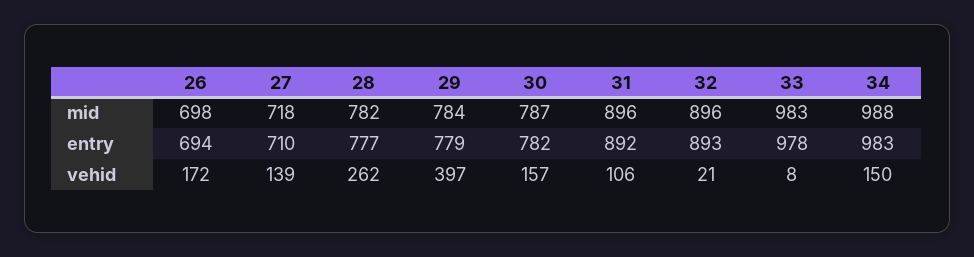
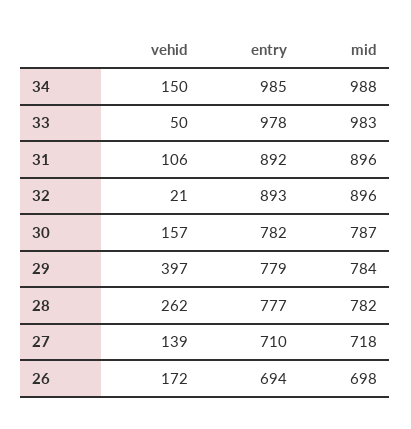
34, entry: 983 -> 985
33, vehid: 8 -> 50

